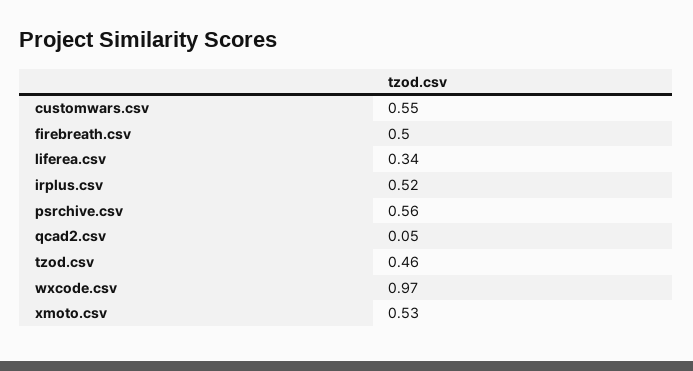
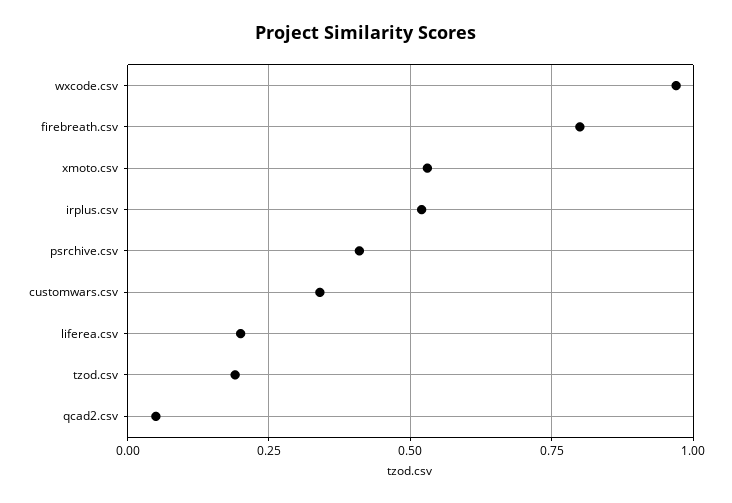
customwars.csv: 0.55 -> 0.35
firebreath.csv: 0.5 -> 0.8
liferea.csv: 0.34 -> 0.2
psrchive.csv: 0.56 -> 0.4
tzod.csv: 0.46 -> 0.2

